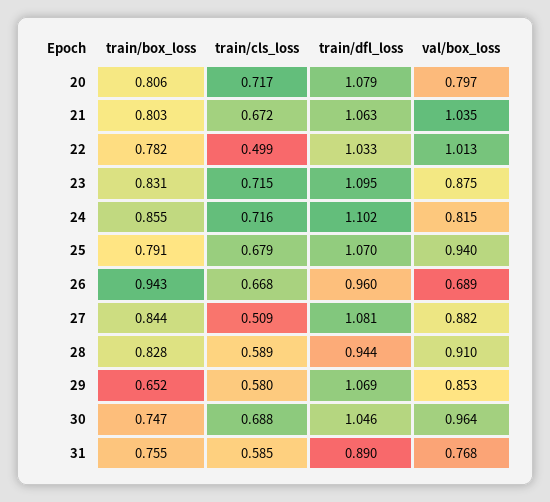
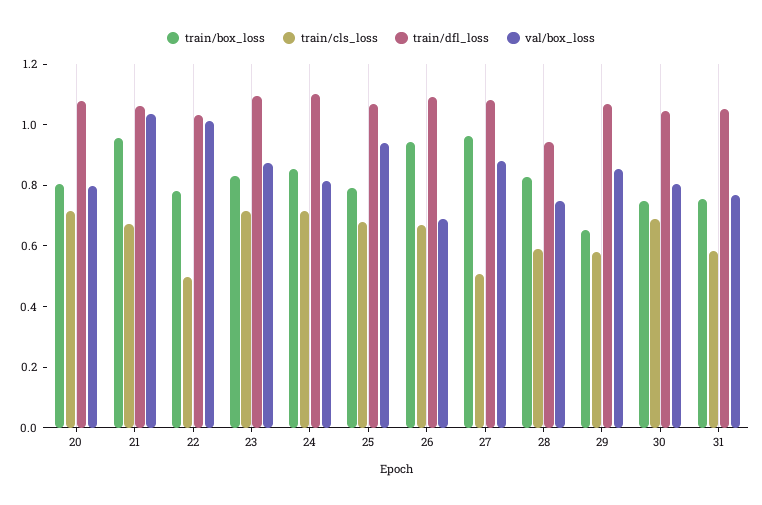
train/box_loss, 21: 0.803 -> 0.95
train/dfl_loss, 26: 0.96 -> 1.1
train/box_loss, 27: 0.844 -> 0.95
val/box_loss, 28: 0.91 -> 0.75
val/box_loss, 30: 0.964 -> 0.8
train/dfl_loss, 31: 0.89 -> 1.05

